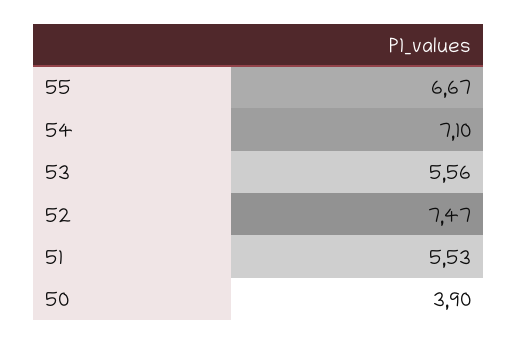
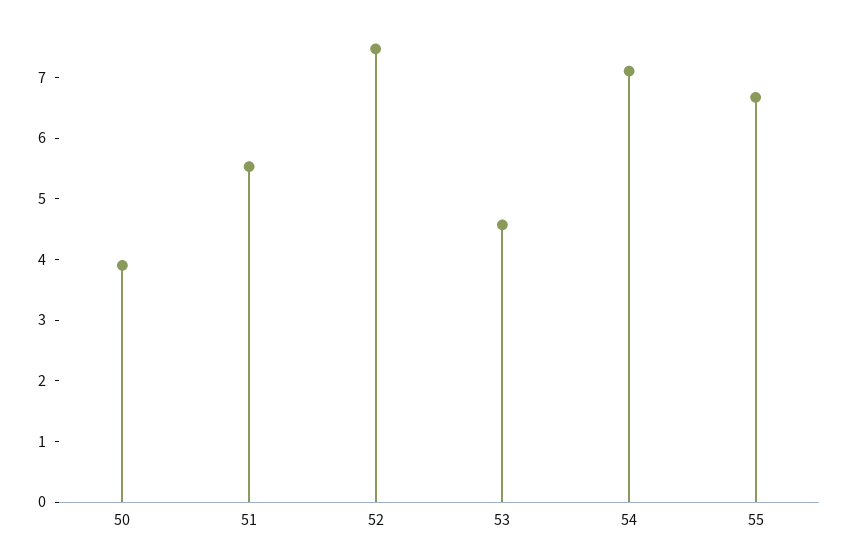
53: 5.56 -> 4.6

